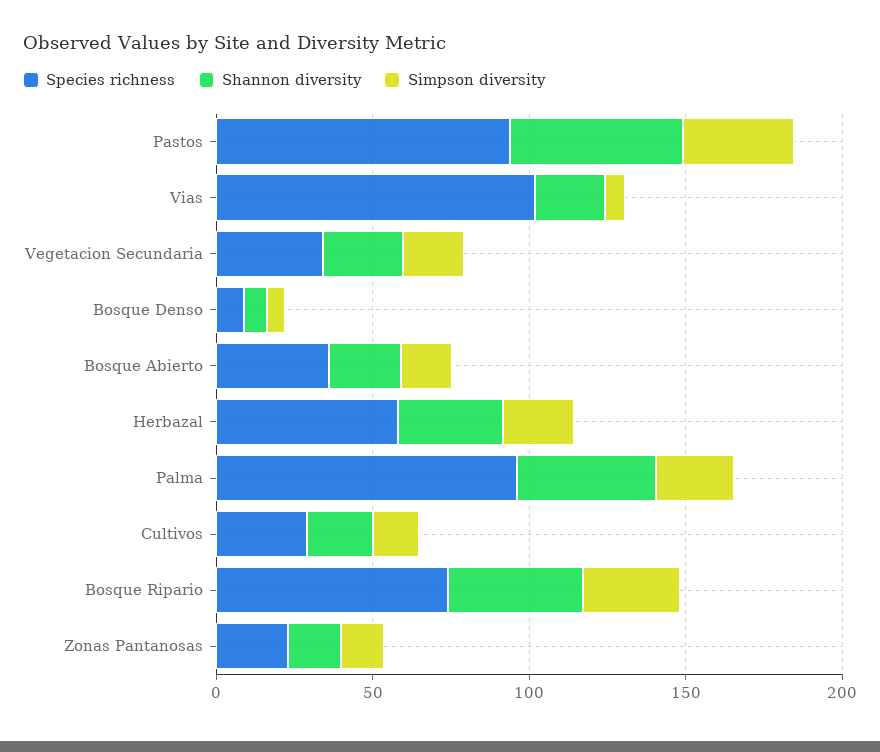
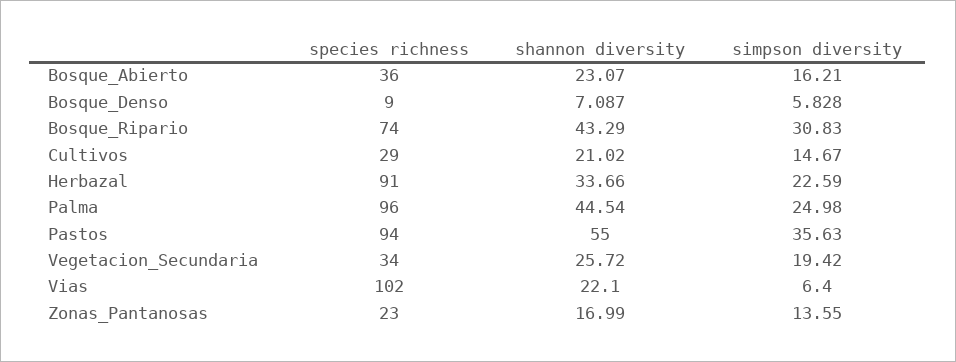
Species richness, Herbazal: 60 -> 91

